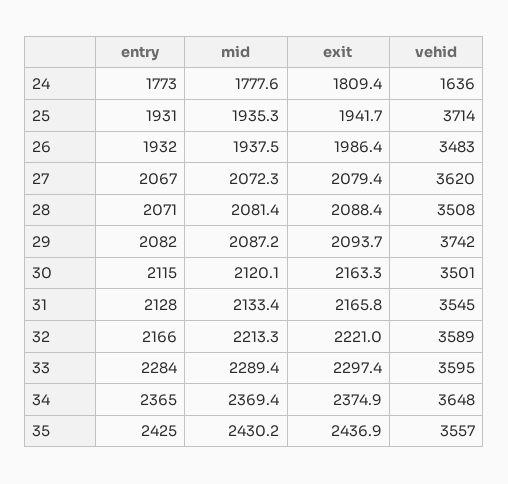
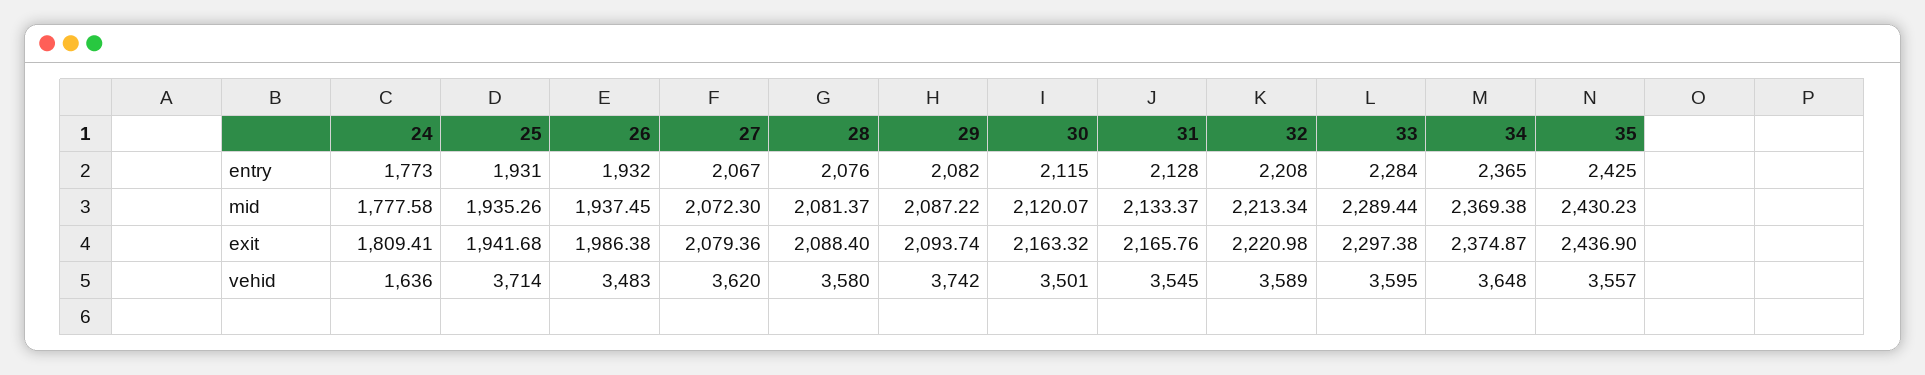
entry, 28: 2071 -> 2076
vehid, 28: 3508 -> 3580
entry, 32: 2166 -> 2208

